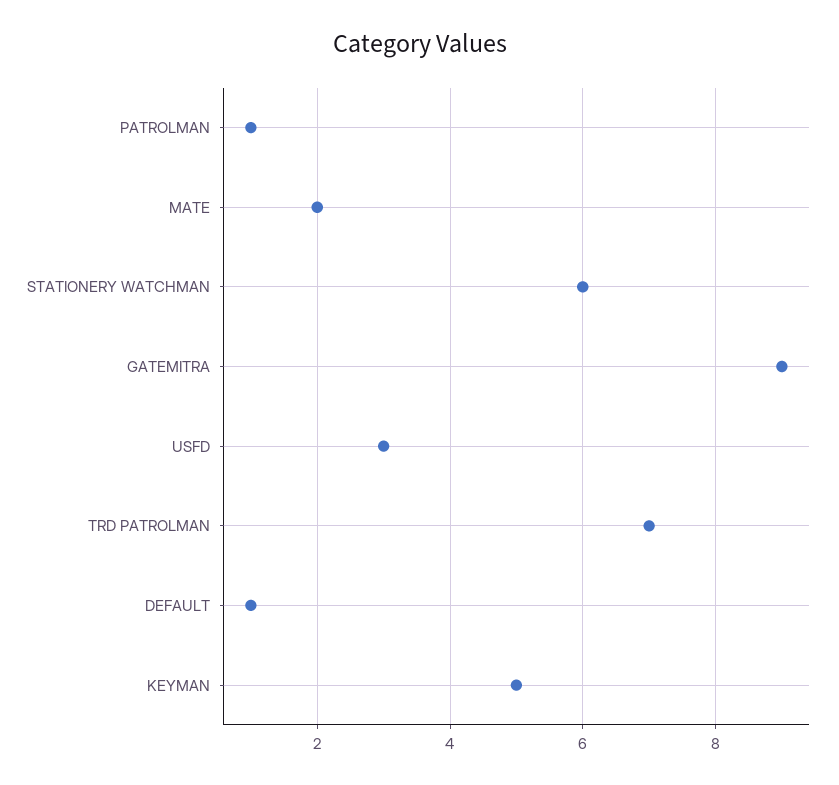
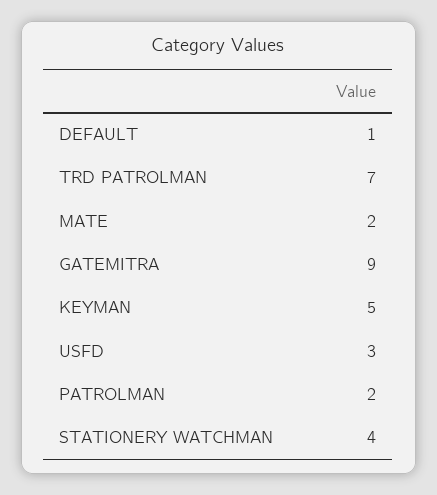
PATROLMAN: 1 -> 2
STATIONERY WATCHMAN: 6 -> 4

